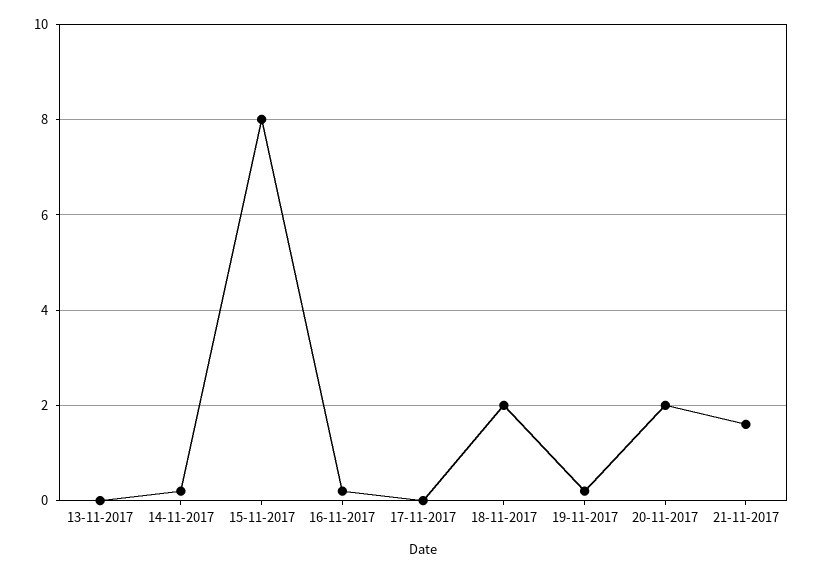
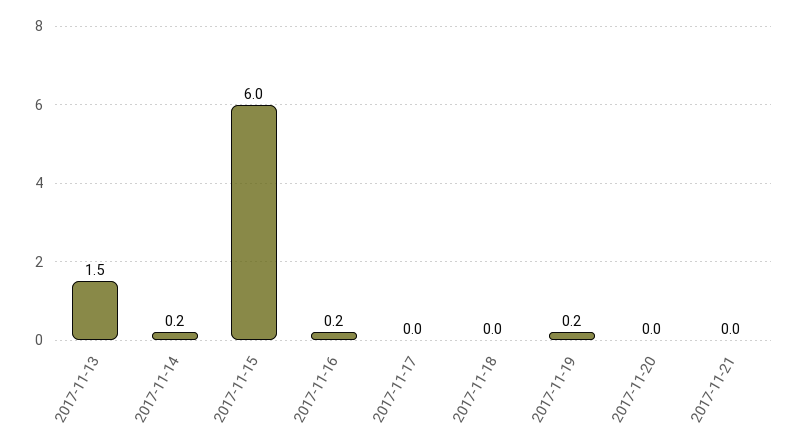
13-11-2017: 0 -> 1.5
15-11-2017: 8 -> 6
18-11-2017: 2 -> 0
20-11-2017: 2 -> 0
21-11-2017: 1.5 -> 0

